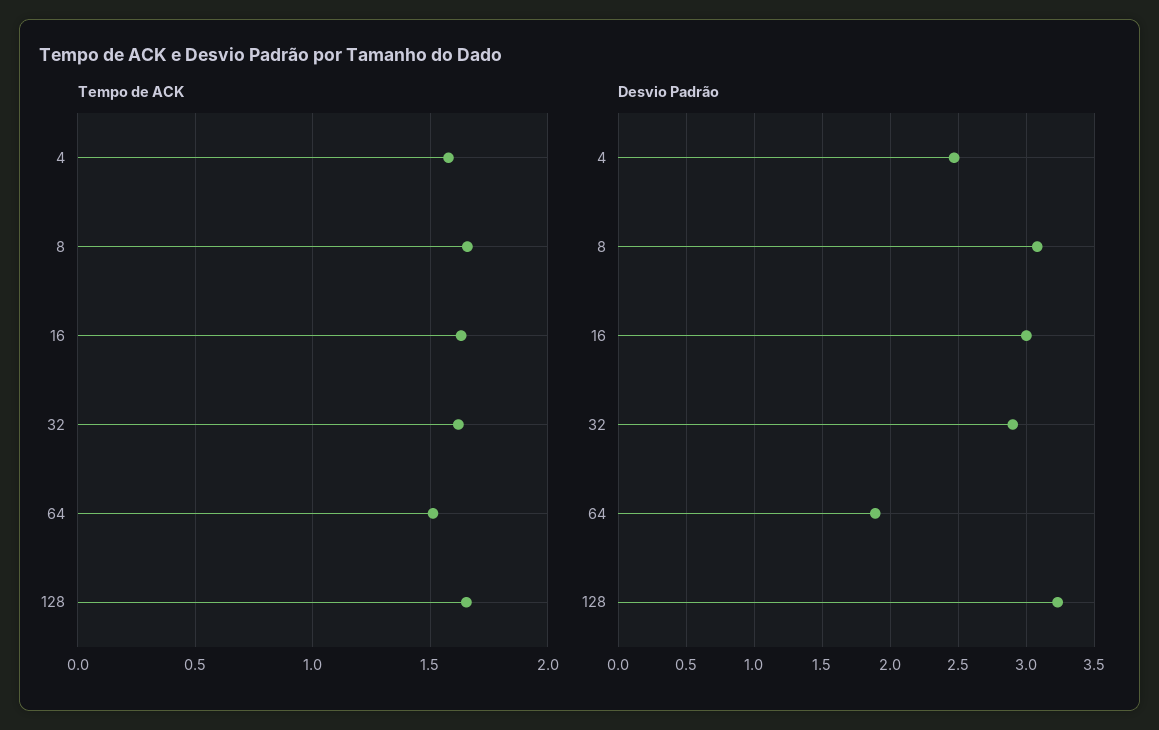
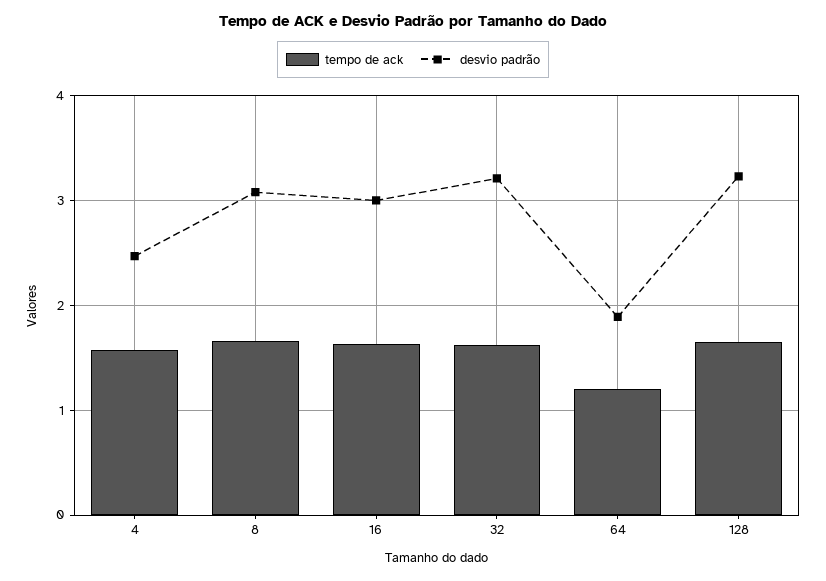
Tempo de ACK, 64: 1.5 -> 1.2
Desvio Padrão, 32: 2.9 -> 3.2

